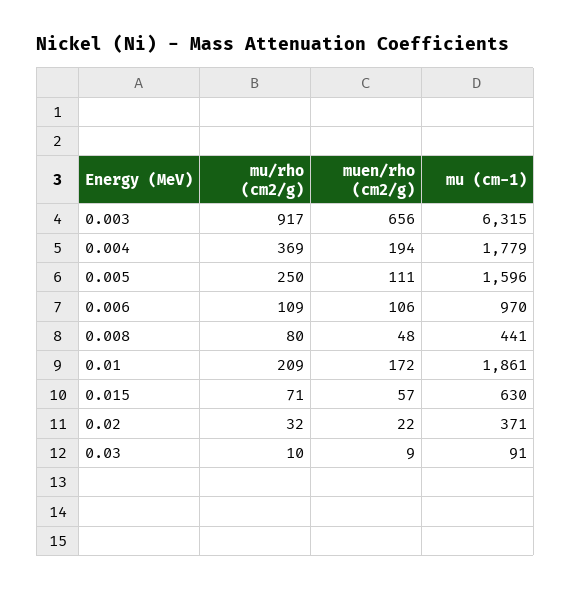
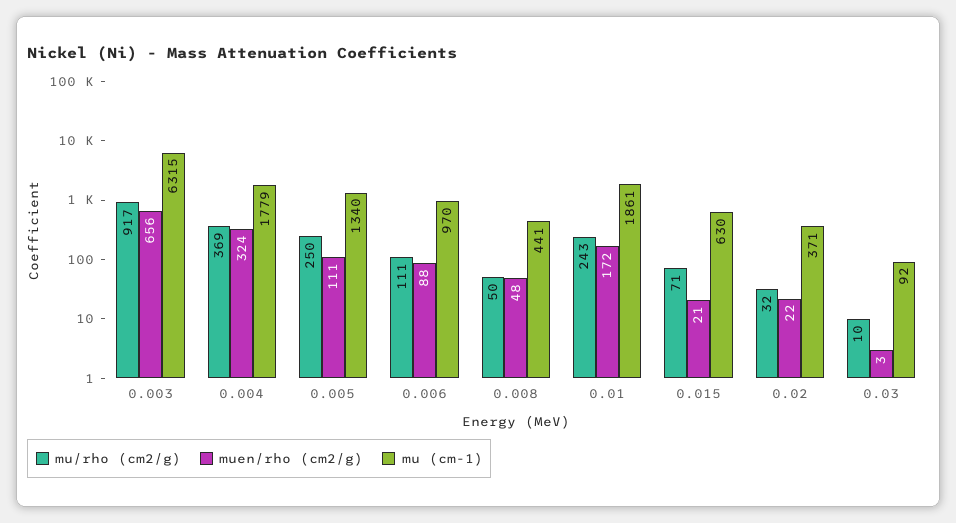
muen/rho (cm2/g), 0.004: 194 -> 324
mu (cm-1), 0.005: 1596 -> 1340
mu/rho (cm2/g), 0.006: 109 -> 111
muen/rho (cm2/g), 0.006: 106 -> 88
mu/rho (cm2/g), 0.008: 80 -> 50
mu/rho (cm2/g), 0.01: 209 -> 243
muen/rho (cm2/g), 0.015: 57 -> 21
muen/rho (cm2/g), 0.03: 9 -> 3
mu (cm-1), 0.03: 91 -> 92

